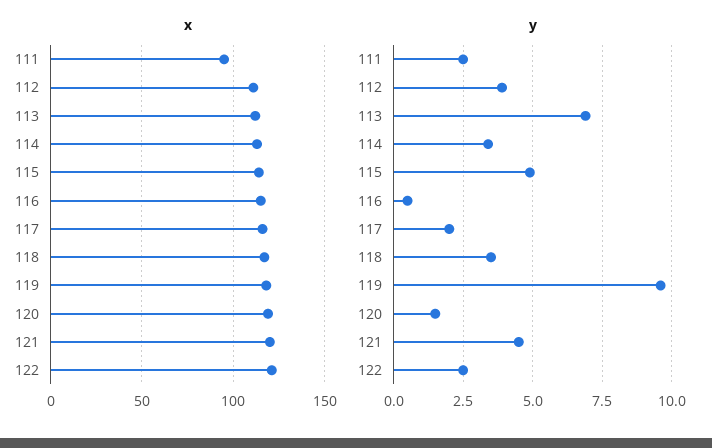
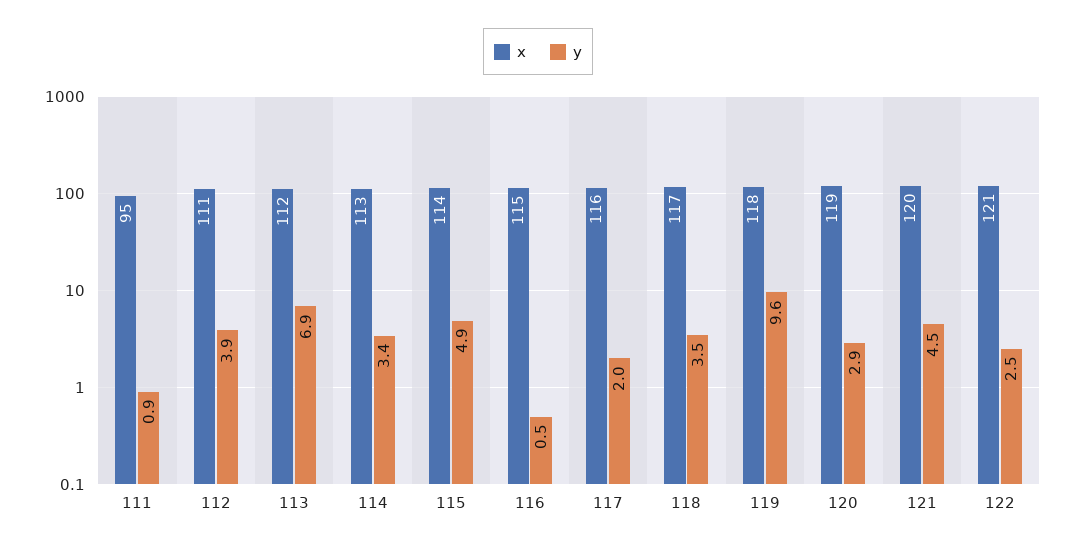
y, 111: 2.5 -> 0.9
y, 120: 1.5 -> 2.9

